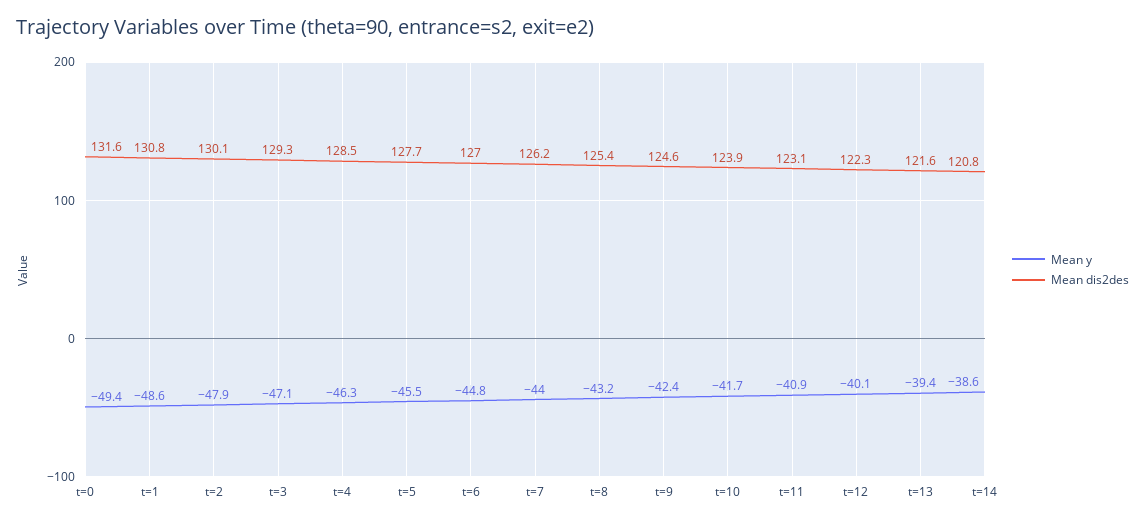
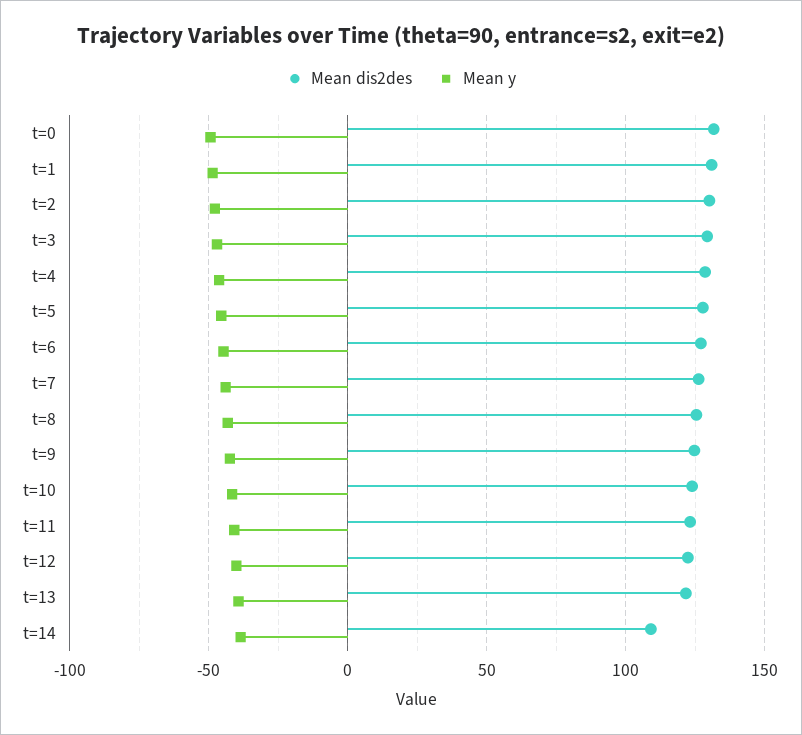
Mean dis2des, t=14: 120.8 -> 110

